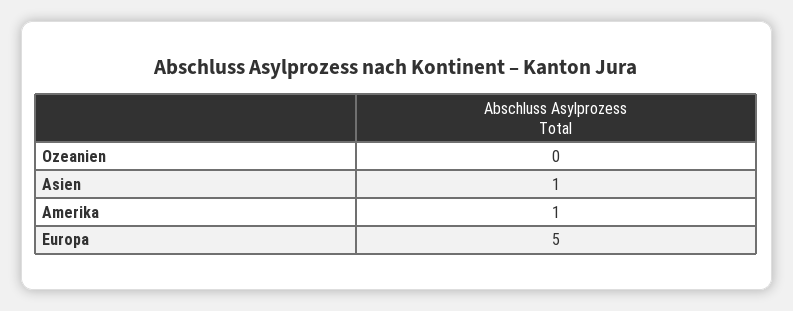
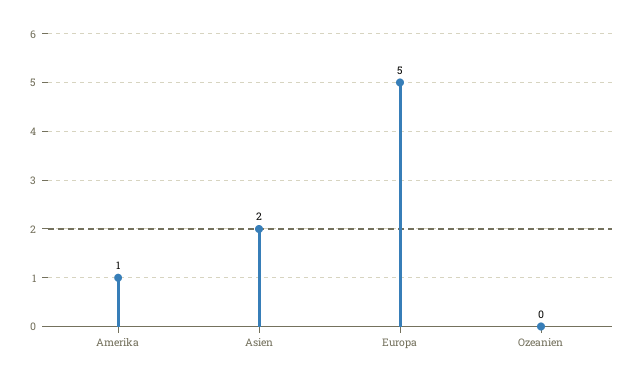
Asien: 1 -> 2

